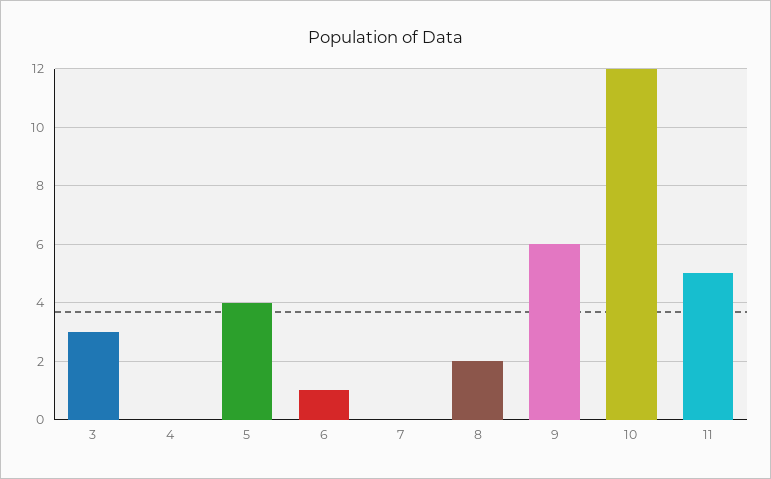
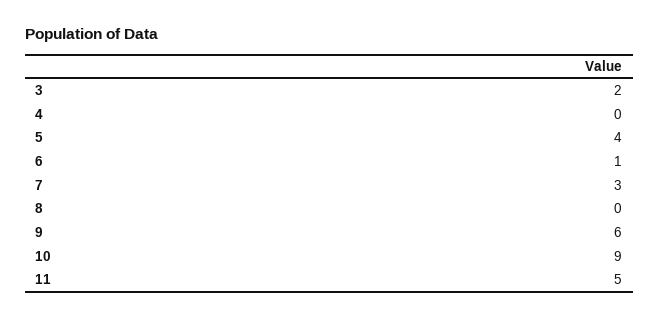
3: 3 -> 2
7: 0 -> 3
8: 2 -> 0
10: 12 -> 9

